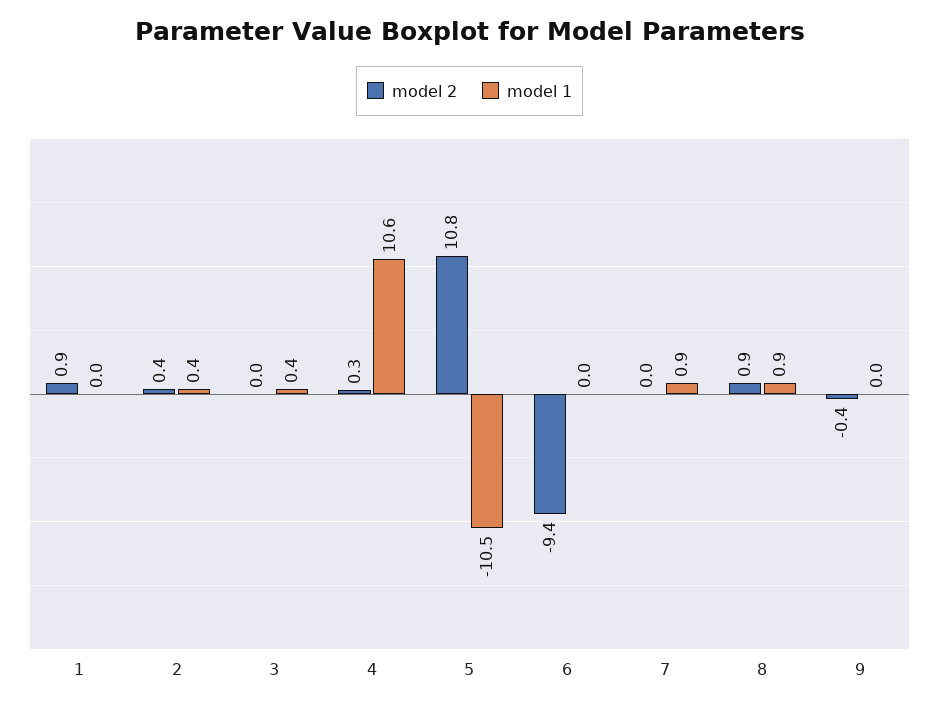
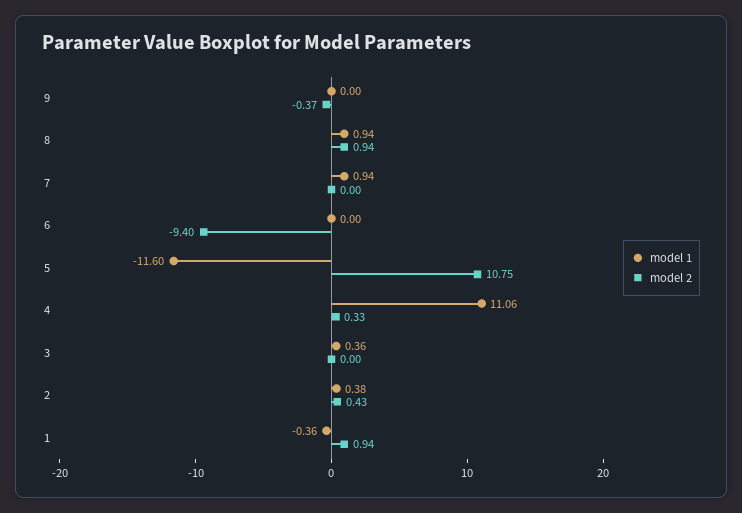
model 1, 1: 0 -> -0.36
model 1, 4: 10.6 -> 11.06
model 1, 5: -10.5 -> -11.6

